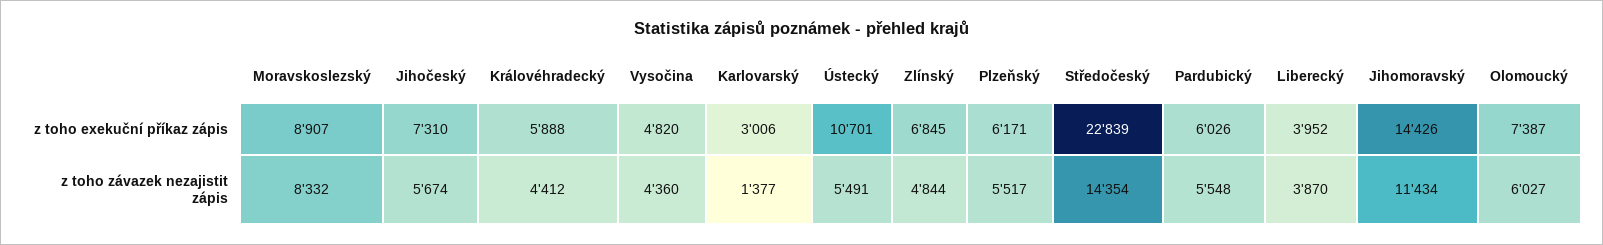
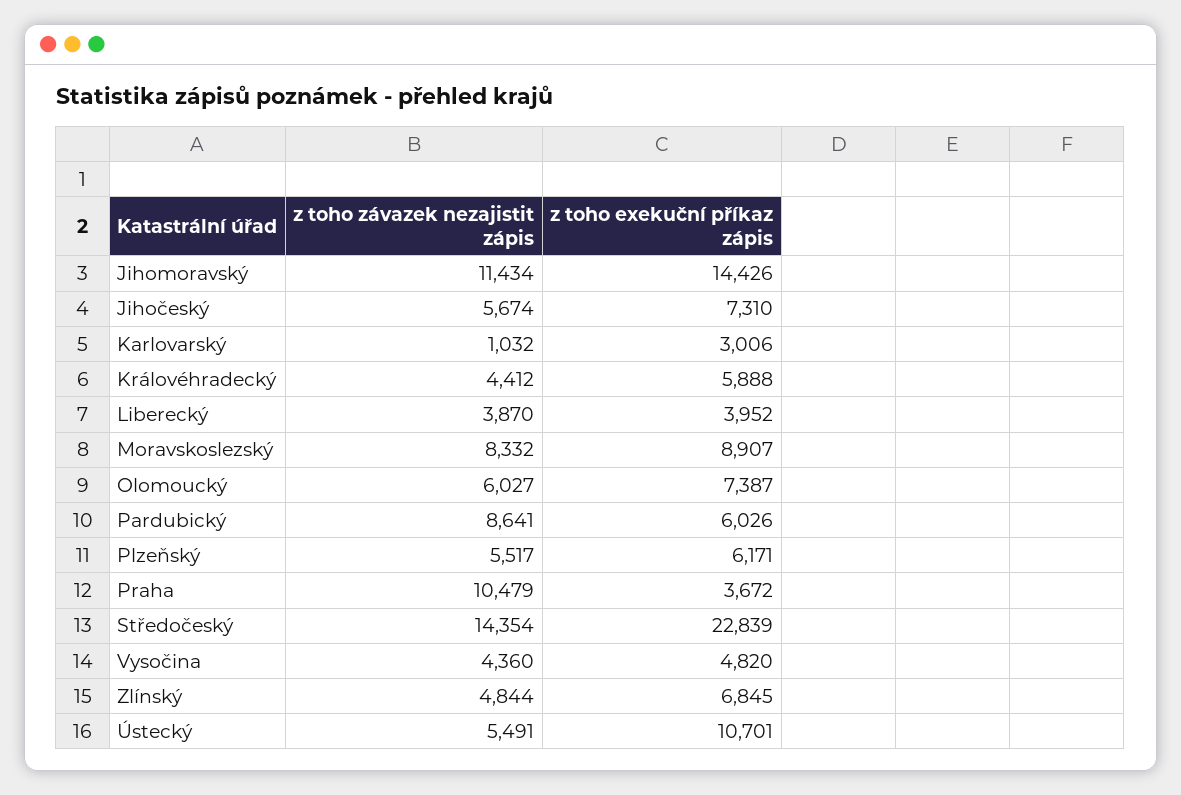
Karlovarský, z toho závazek nezajistit zápis: 1377 -> 1032
Pardubický, z toho závazek nezajistit zápis: 5548 -> 8641
Praha, z toho závazek nezajistit zápis: none -> 10479
Praha, z toho exekuční příkaz zápis: none -> 3672

